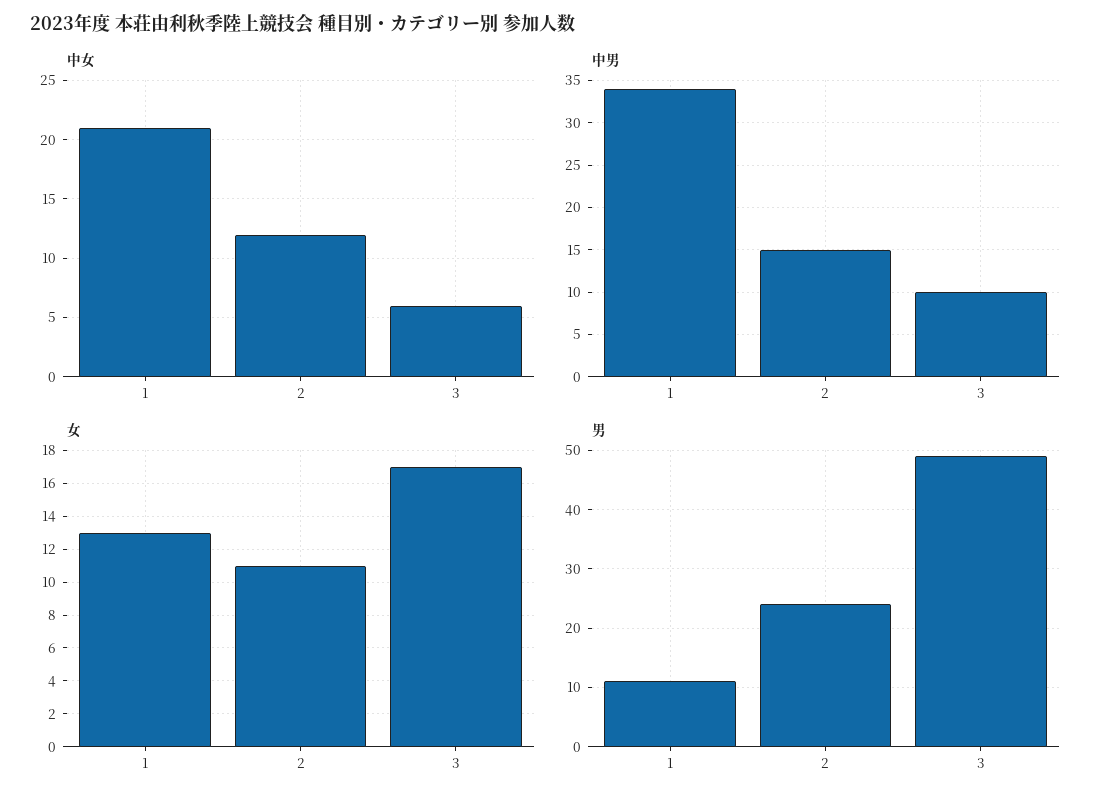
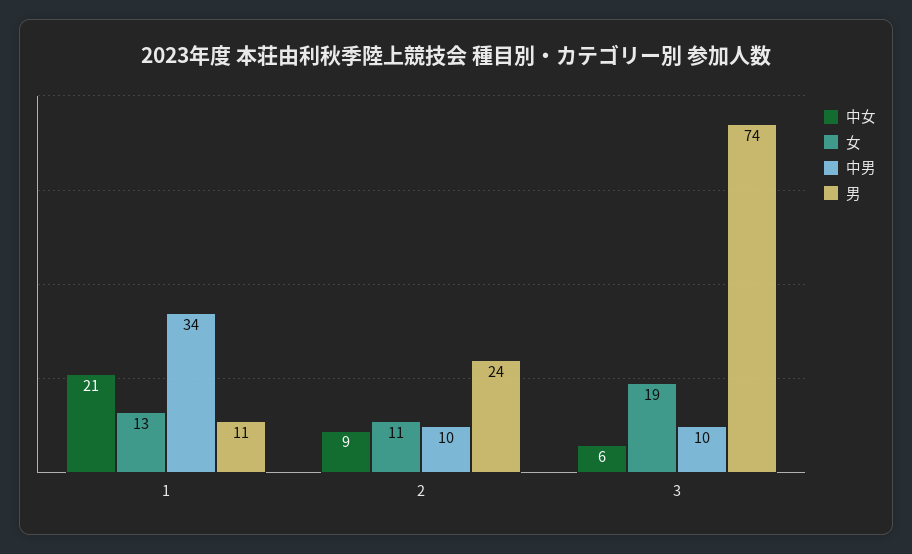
中女, 2: 12 -> 9
中男, 2: 15 -> 10
女, 3: 17 -> 19
男, 3: 50 -> 74

